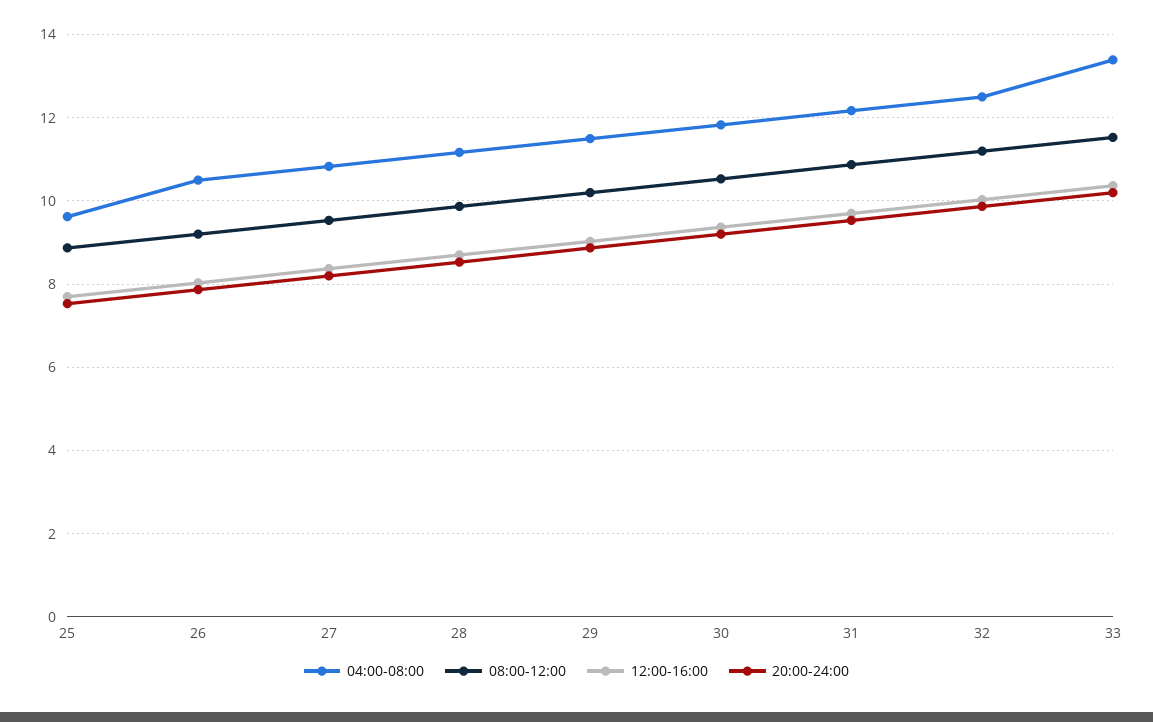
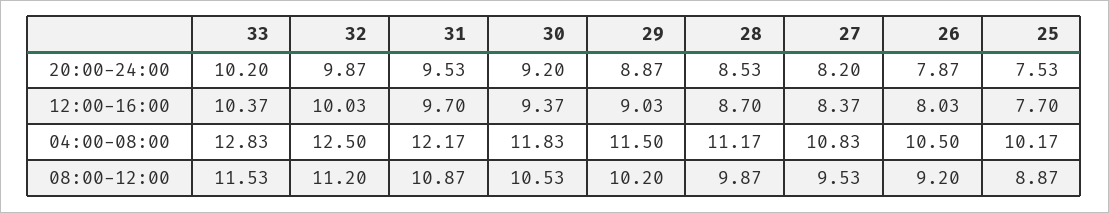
04:00-08:00, 25: 9.6 -> 10.17
04:00-08:00, 33: 13.4 -> 12.83

